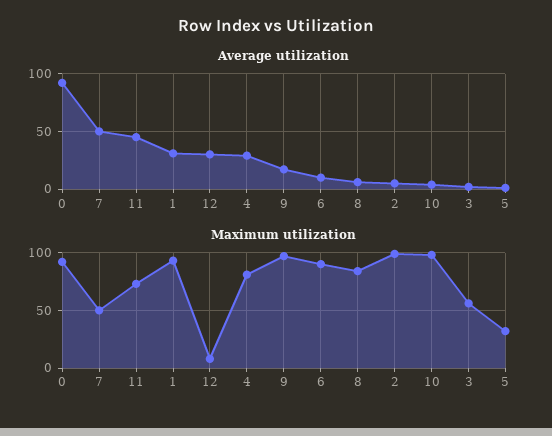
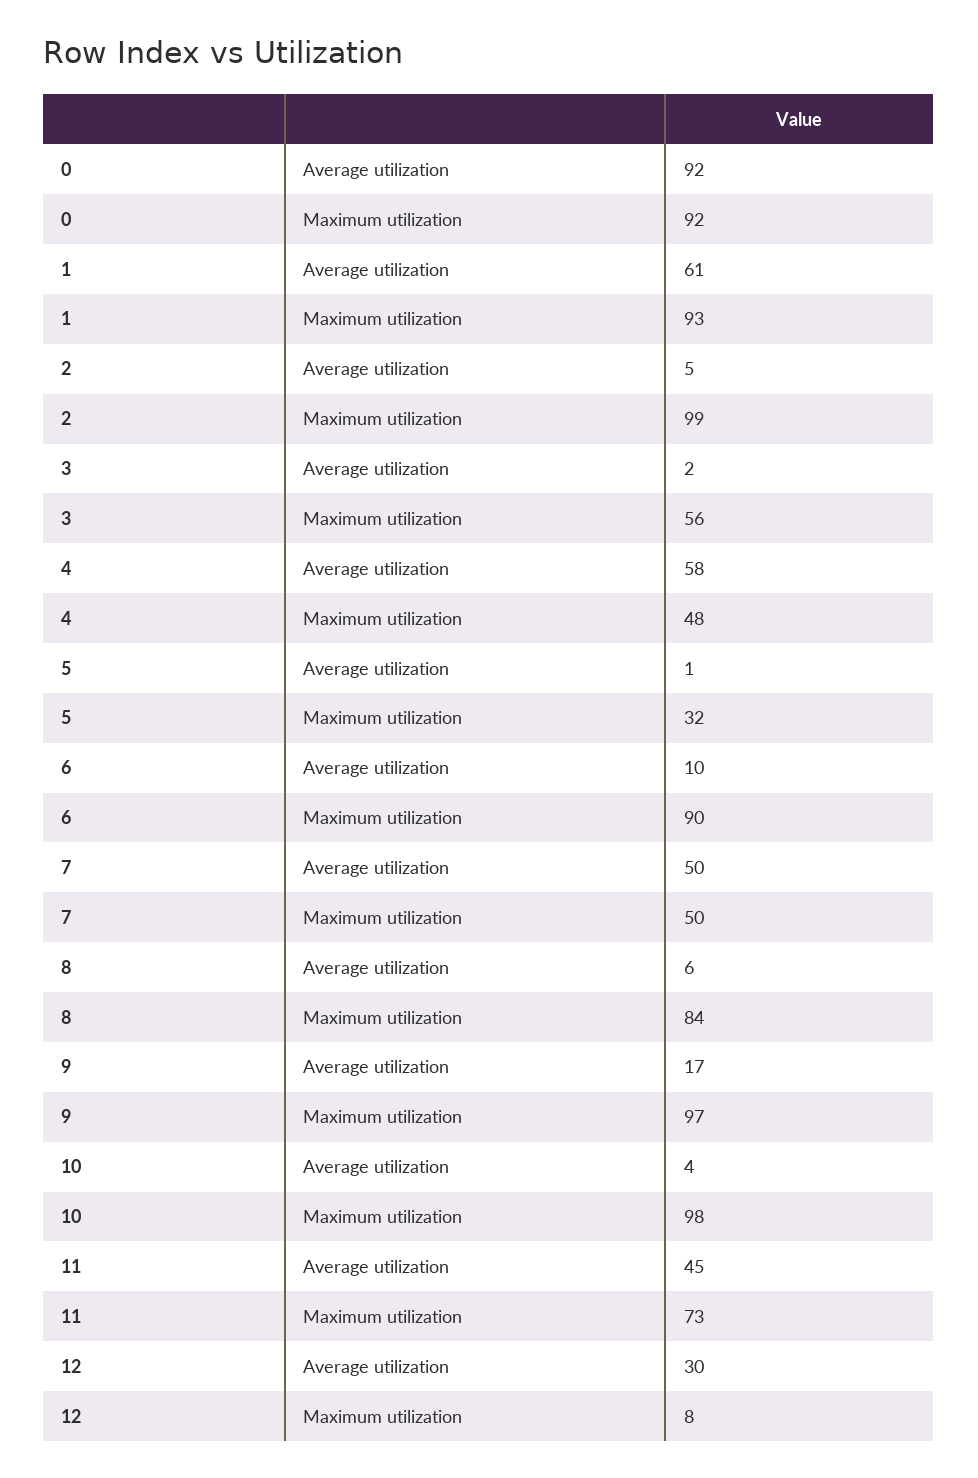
Average utilization, 1: 30 -> 61
Average utilization, 4: 30 -> 58
Maximum utilization, 4: 80 -> 48

